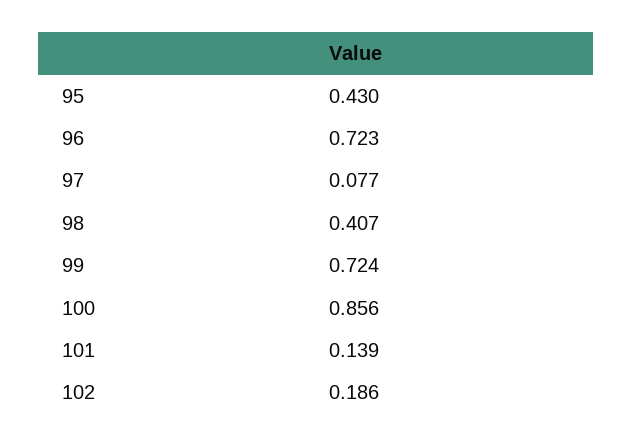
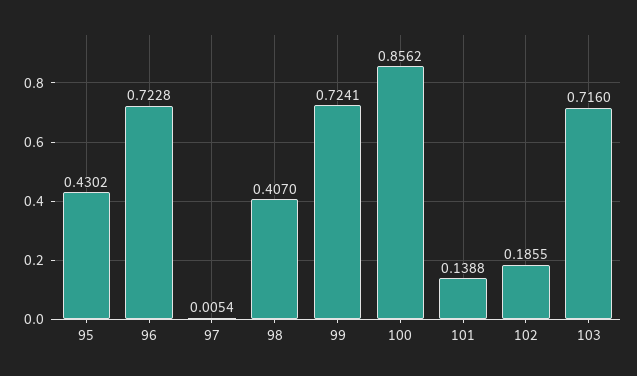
97: 0.077 -> 0.0054
103: none -> 0.716

